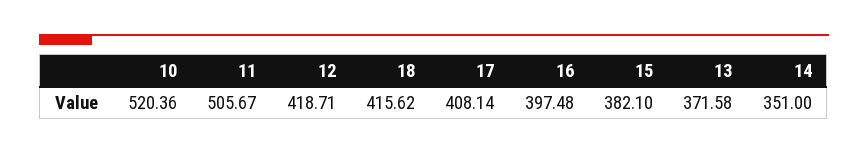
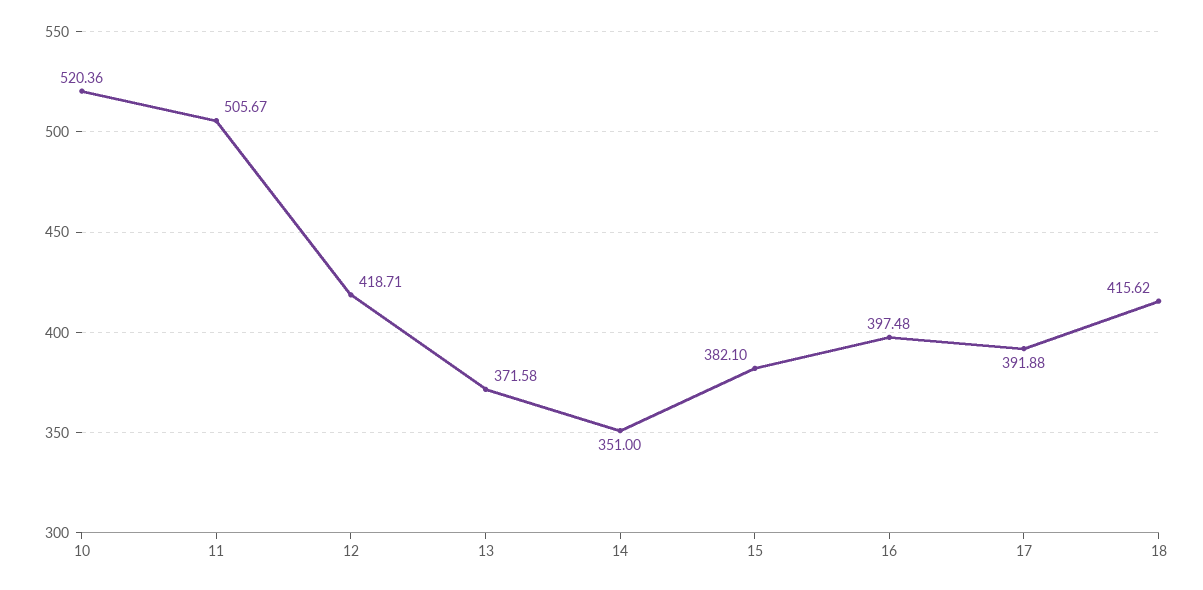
17: 408.14 -> 391.88

